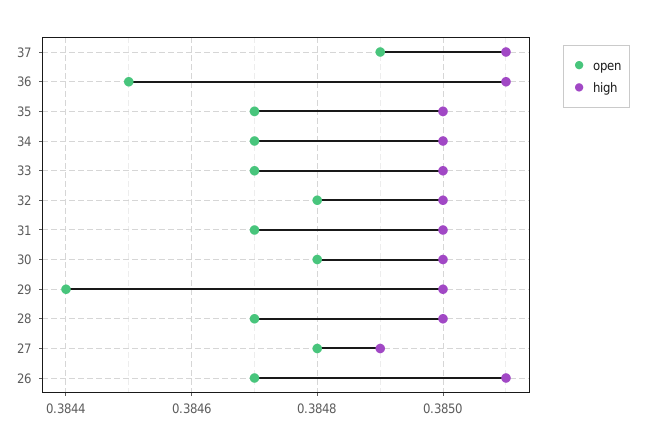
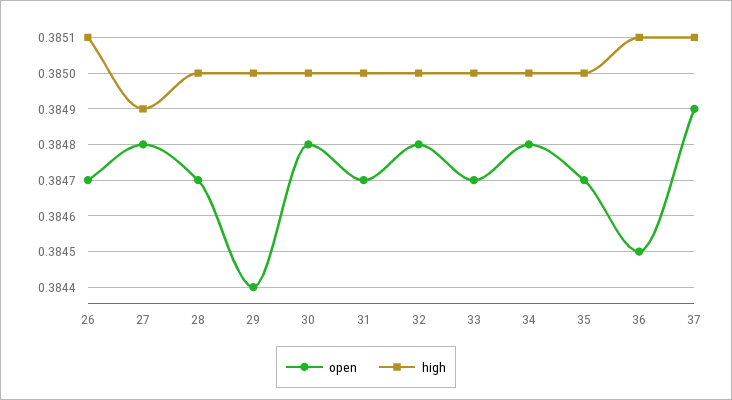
open, 34: 0.3847 -> 0.3848

